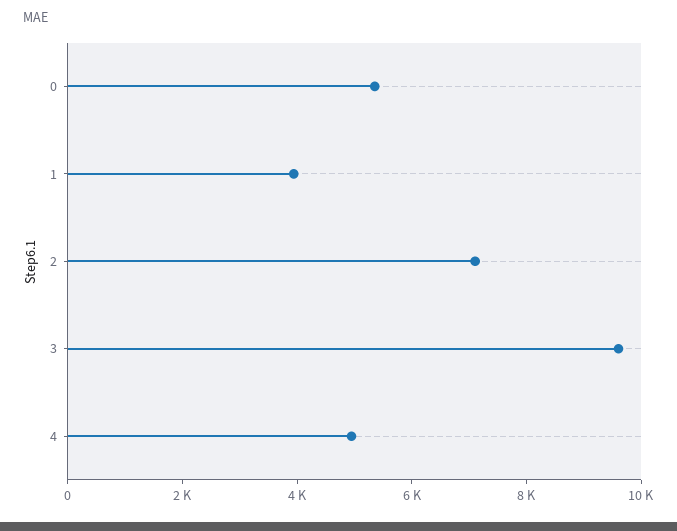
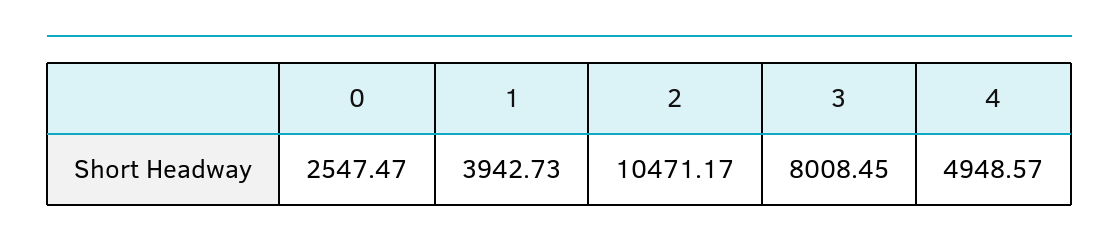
0: 5500 -> 2547.47
2: 7000 -> 10471.17
3: 9500 -> 8008.45

